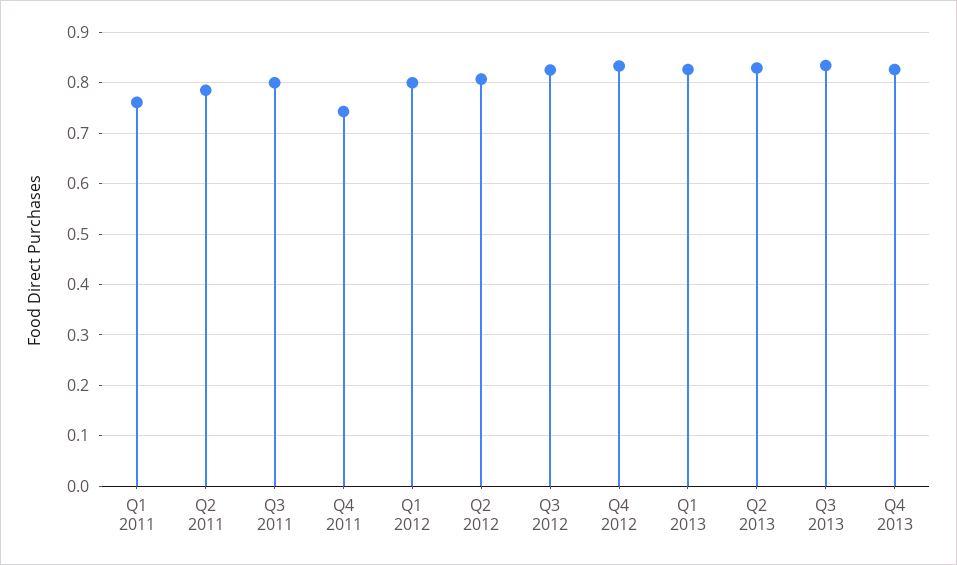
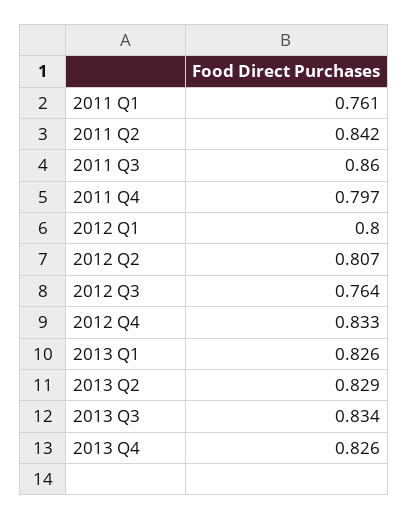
Q2 2011: 0.78 -> 0.842
Q3 2011: 0.8 -> 0.86
Q4 2011: 0.74 -> 0.797
Q3 2012: 0.82 -> 0.764

